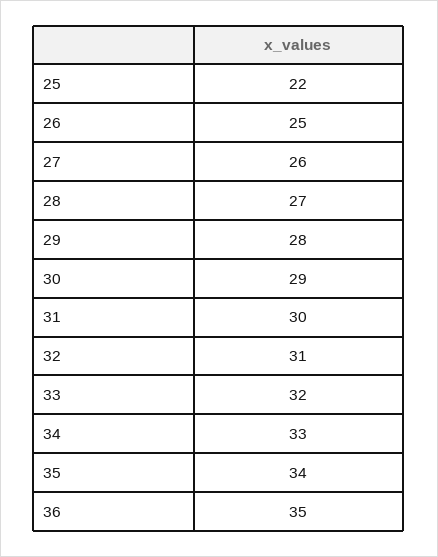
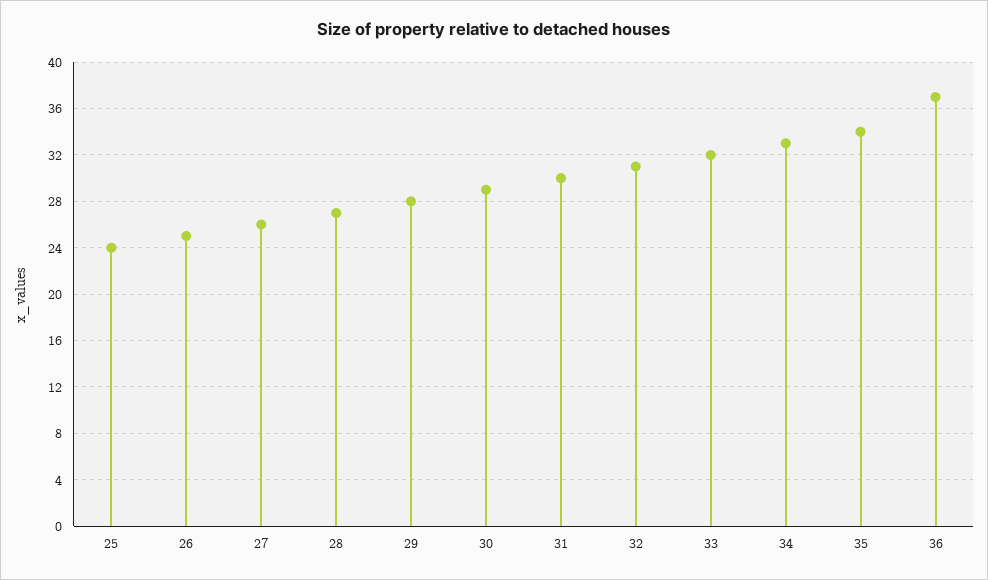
25: 22 -> 24
36: 35 -> 37

